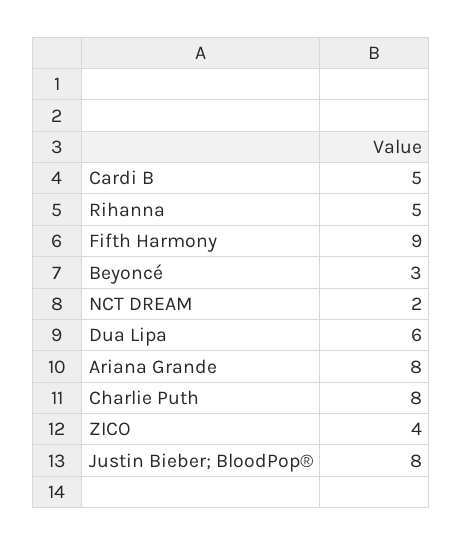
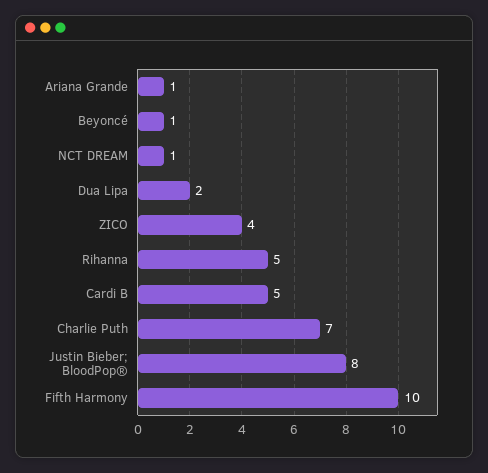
Fifth Harmony: 9 -> 10
Beyoncé: 3 -> 1
NCT DREAM: 2 -> 1
Dua Lipa: 6 -> 2
Ariana Grande: 8 -> 1
Charlie Puth: 8 -> 7

